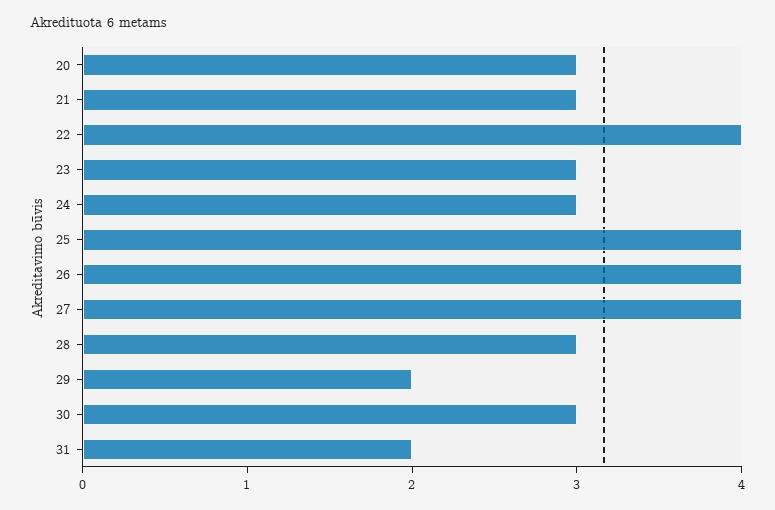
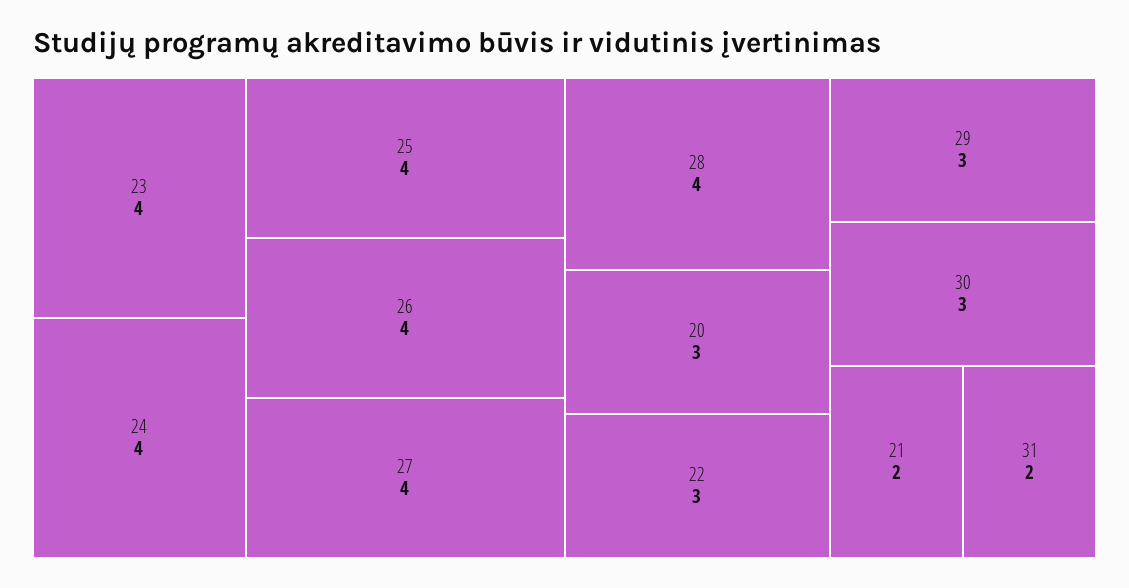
21: 3 -> 2
22: 4 -> 3
23: 3 -> 4
24: 3 -> 4
28: 3 -> 4
29: 2 -> 3

